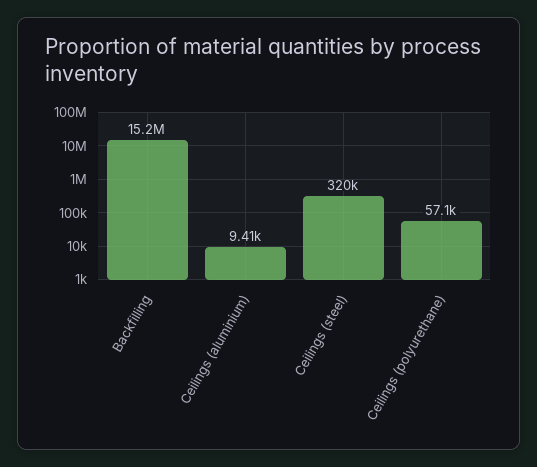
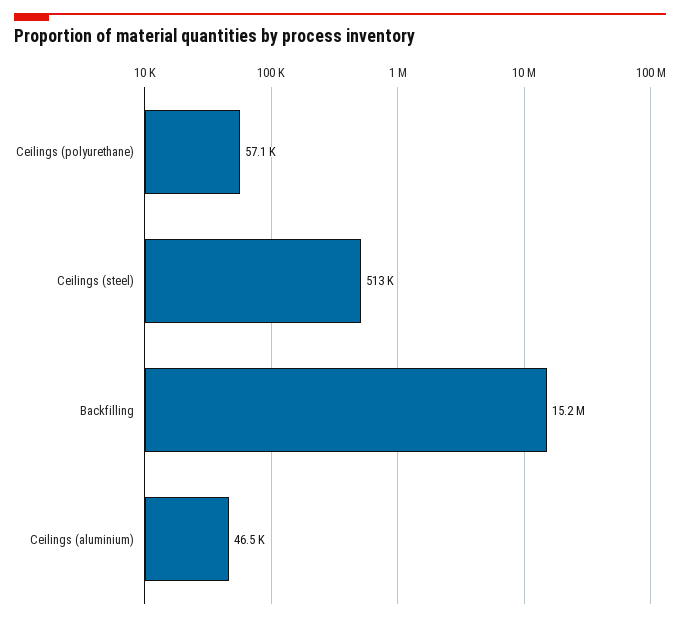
Ceilings (aluminium): 9410 -> 46500
Ceilings (steel): 320000 -> 513000

